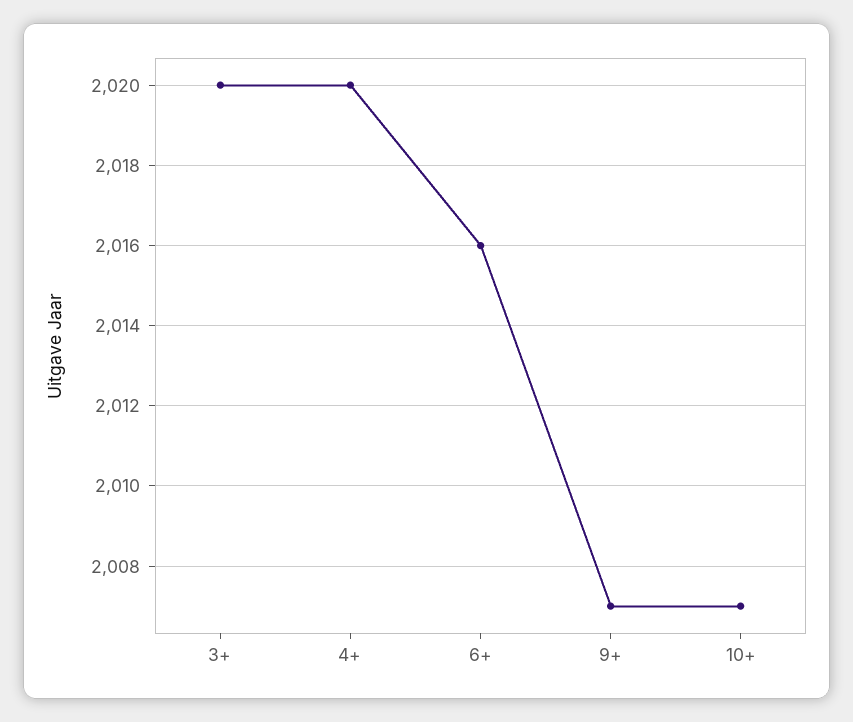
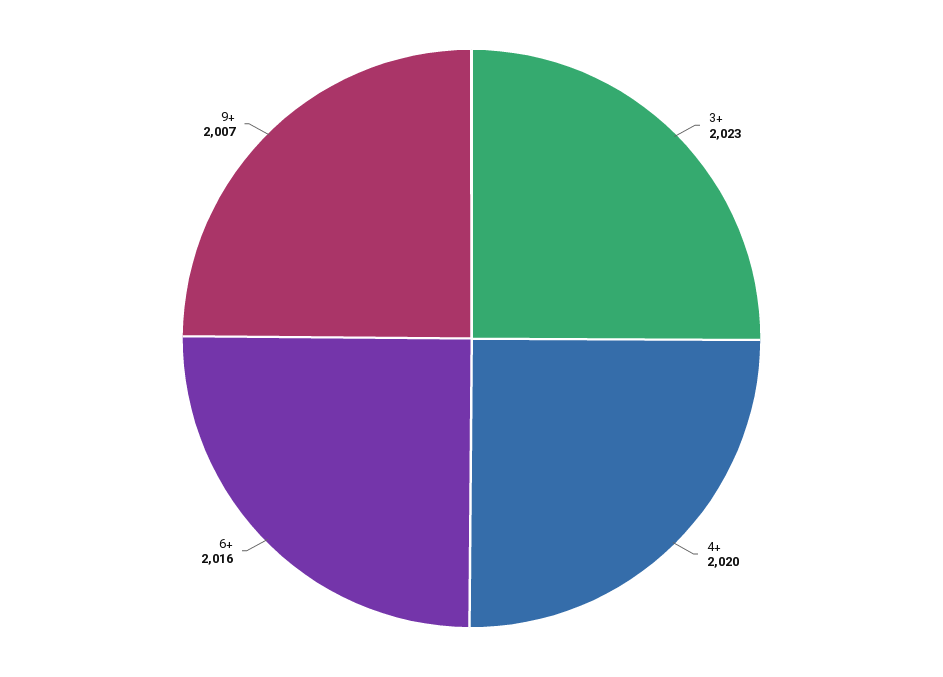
3+: 2020 -> 2023
10+: 2007 -> none

